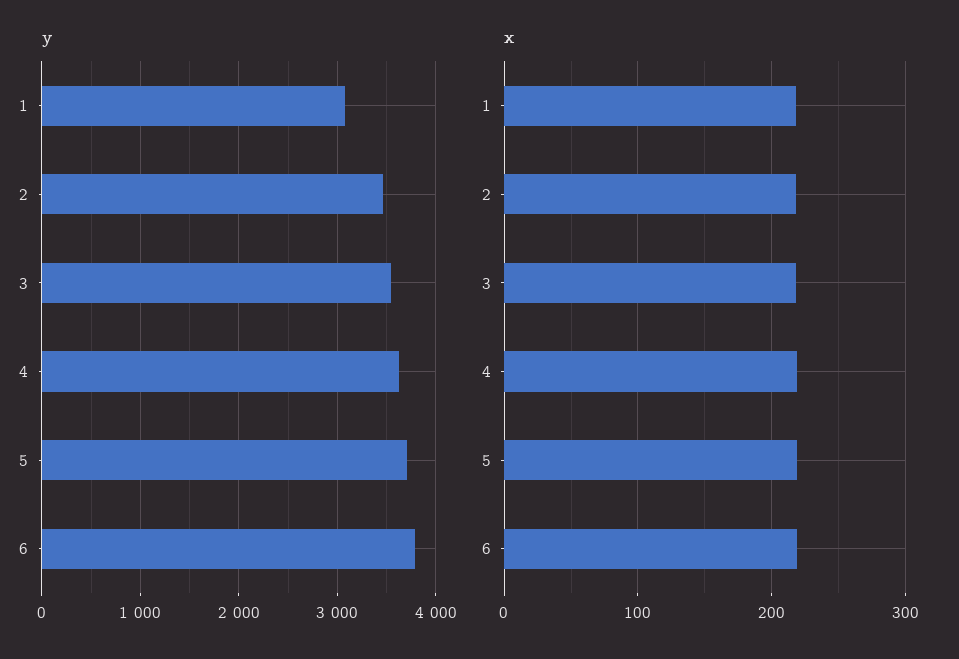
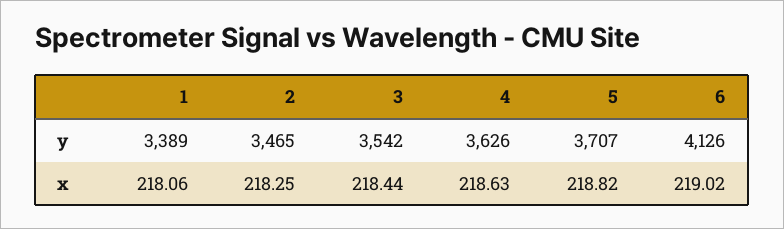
y, 1: 3100 -> 3389
y, 6: 3800 -> 4126

